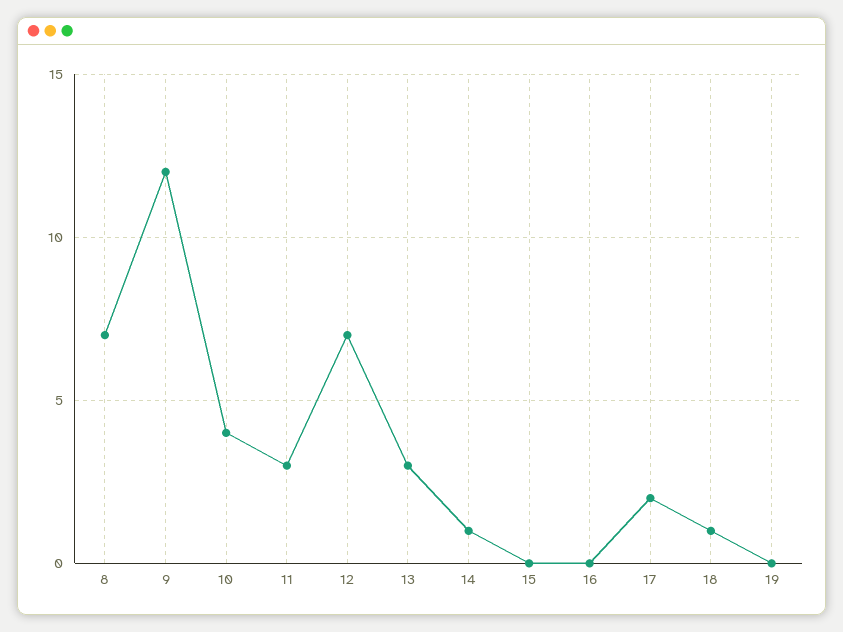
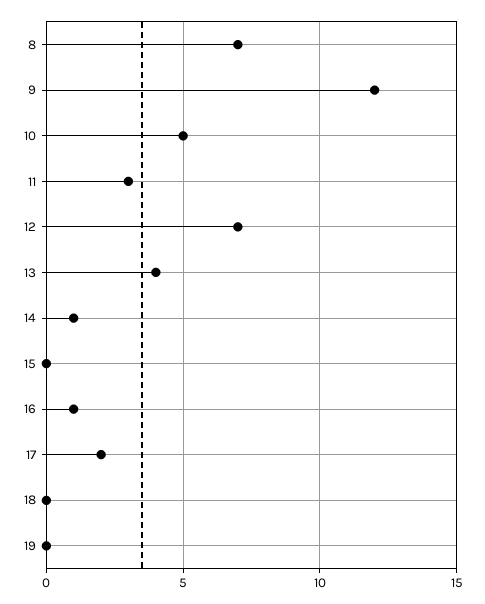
10: 4 -> 5
13: 3 -> 4
16: 0 -> 1
18: 1 -> 0

